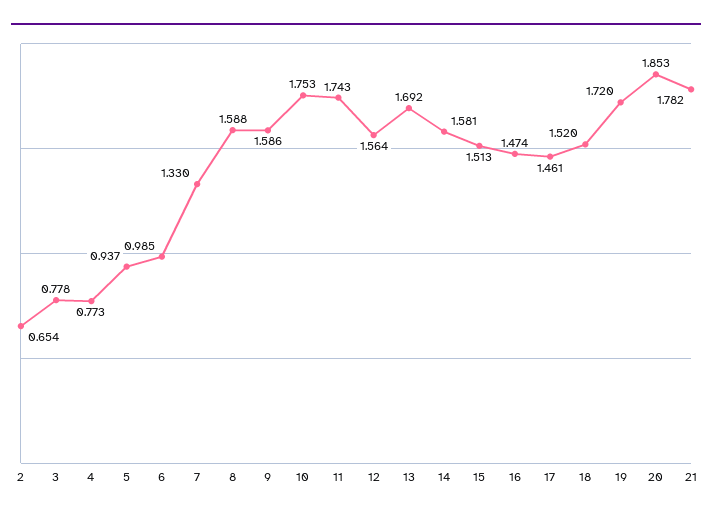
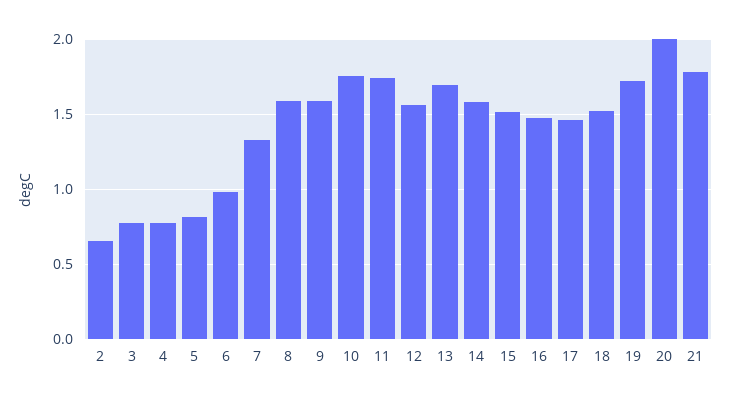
5: 0.937 -> 0.8
20: 1.853 -> 2

